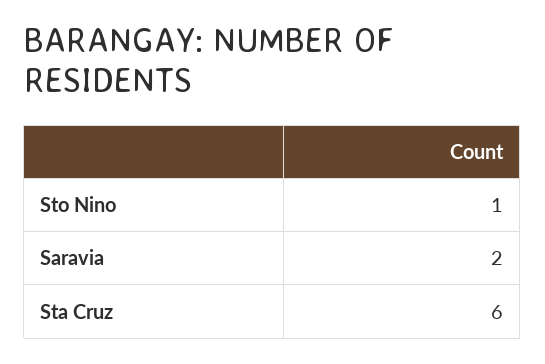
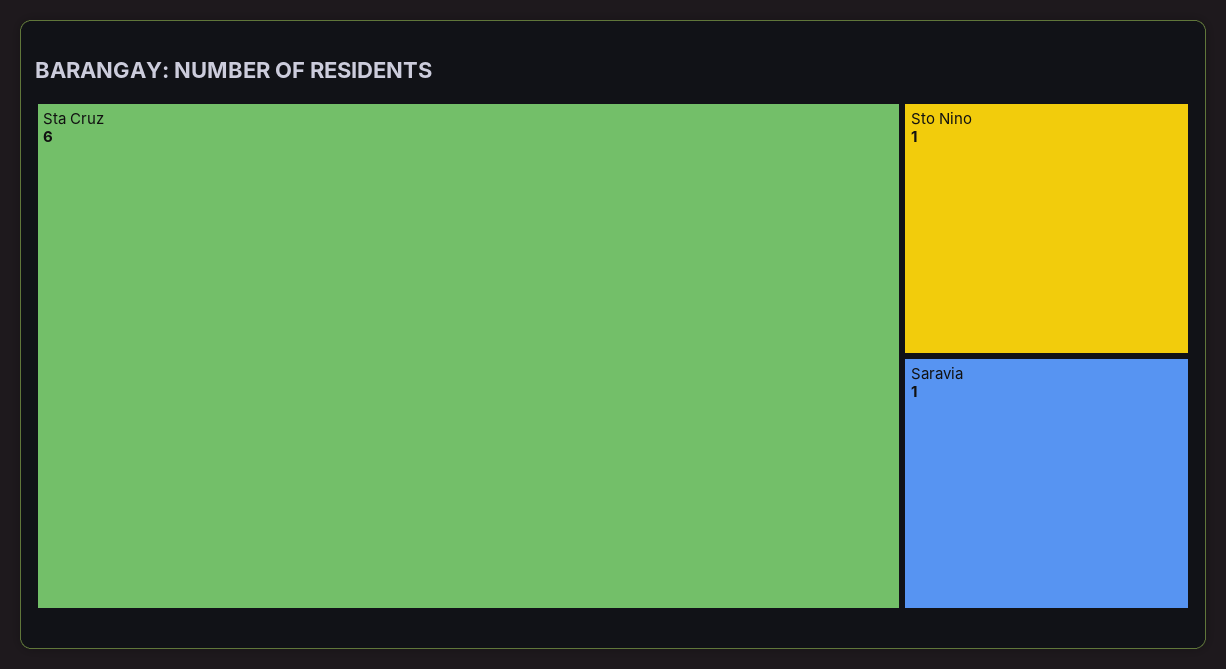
Saravia: 2 -> 1

